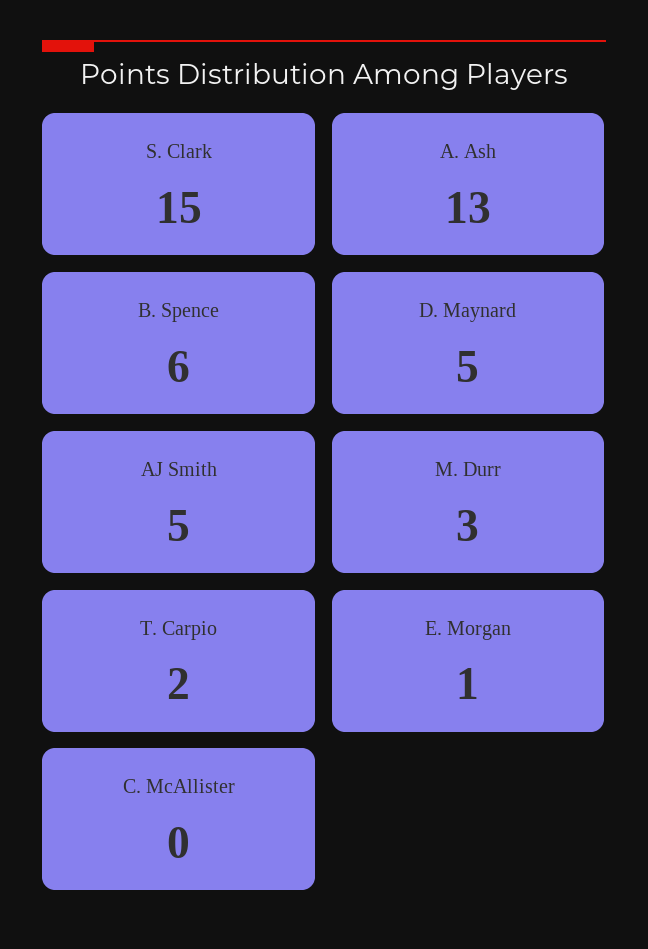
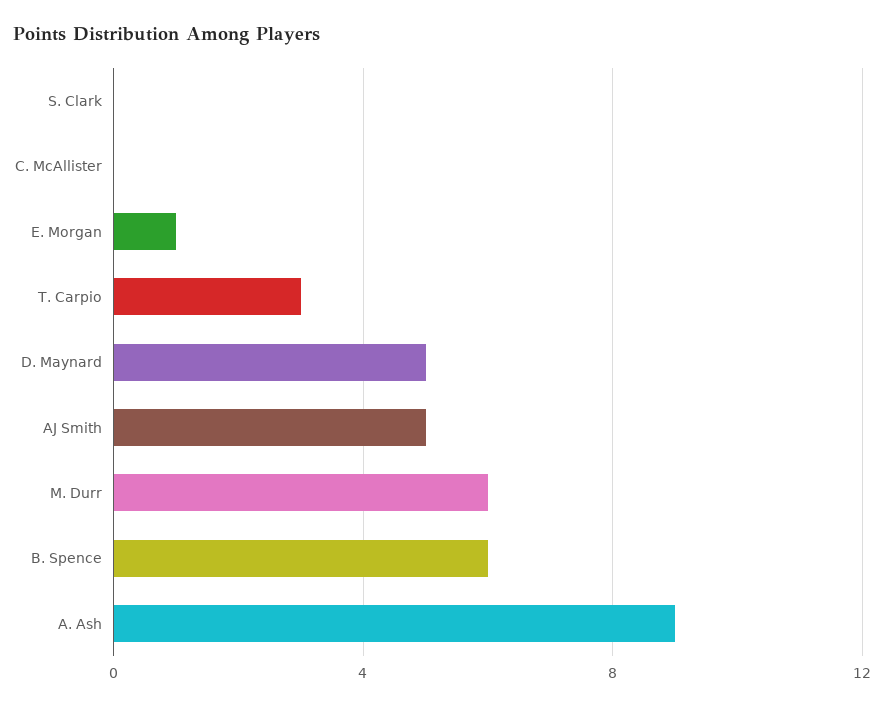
S. Clark: 15 -> 0
A. Ash: 13 -> 9
M. Durr: 3 -> 6
T. Carpio: 2 -> 3

